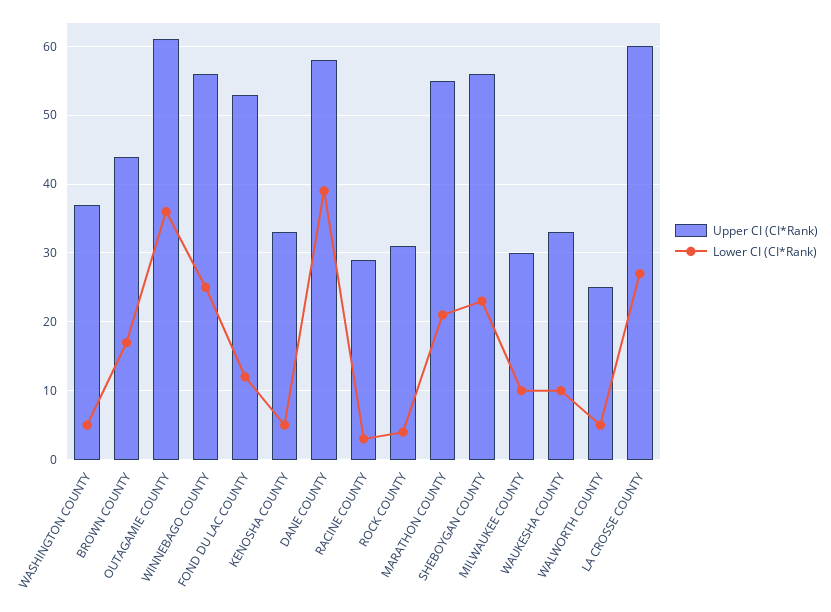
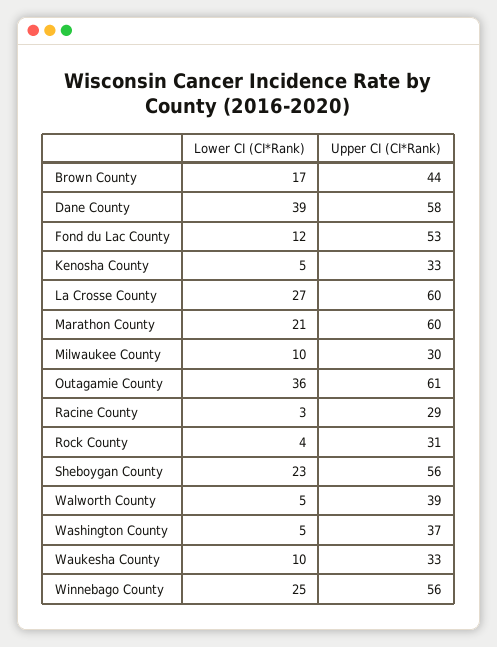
Upper CI (CI*Rank), MARATHON COUNTY: 55 -> 60
Upper CI (CI*Rank), WALWORTH COUNTY: 25 -> 39

